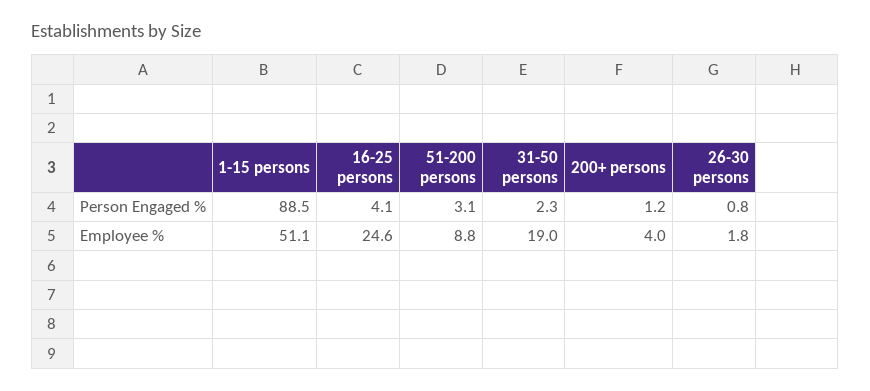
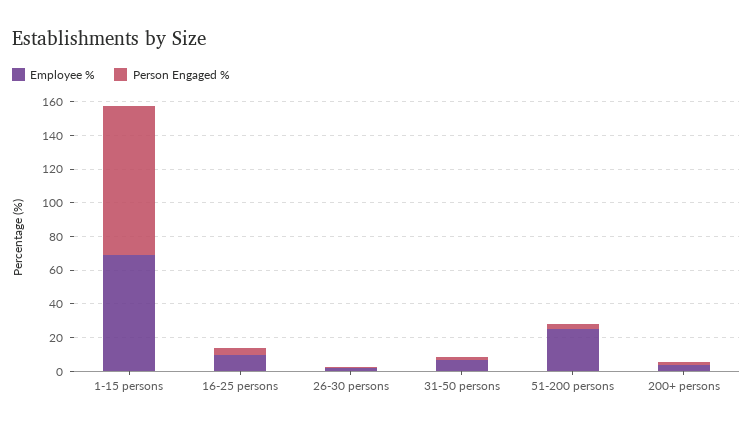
Employee %, 1-15 persons: 51.1 -> 70
Employee %, 16-25 persons: 24.6 -> 10
Employee %, 51-200 persons: 8.8 -> 25
Employee %, 31-50 persons: 19 -> 5

